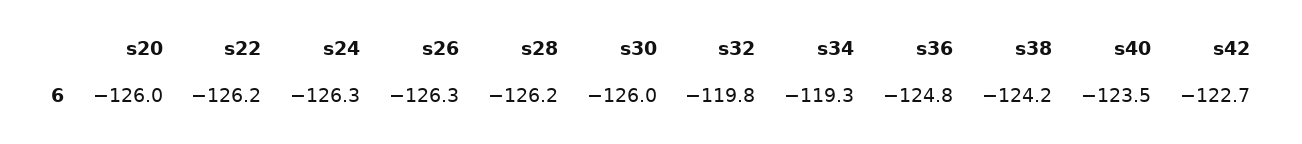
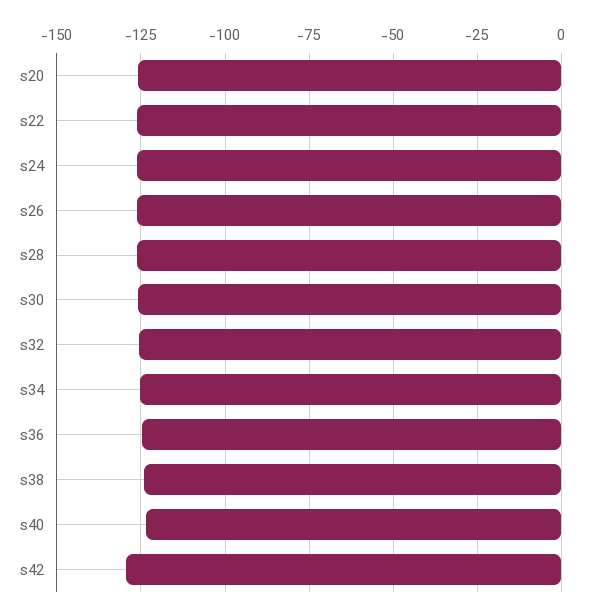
s32: -119.8 -> -125
s34: -119.3 -> -125
s42: -122.7 -> -130

